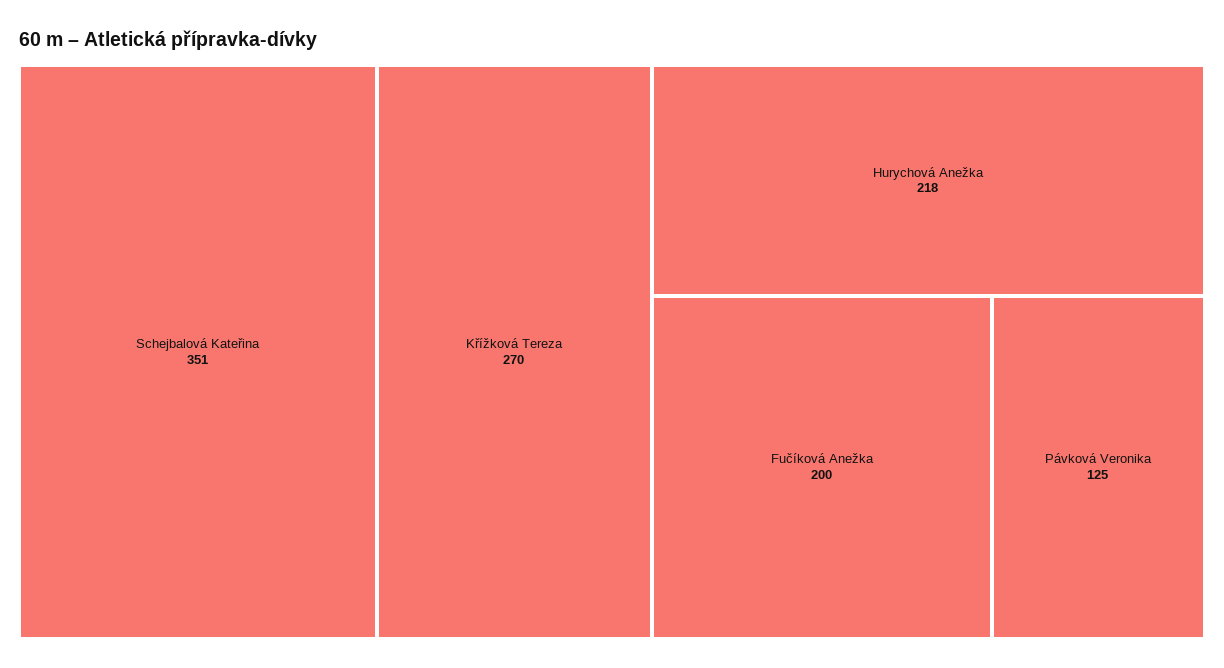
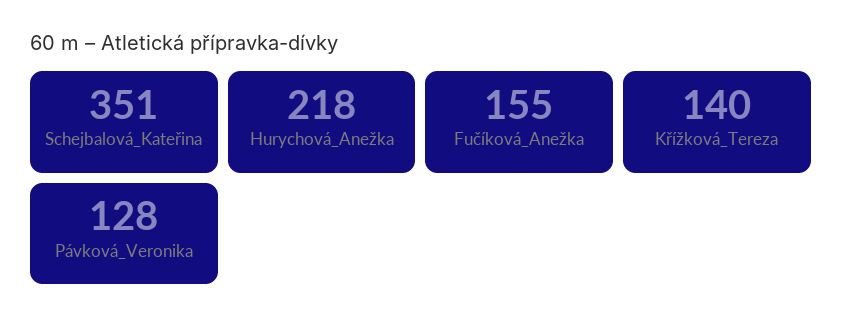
Křížková Tereza: 270 -> 140
Fučíková Anežka: 200 -> 155
Pávková Veronika: 125 -> 128

